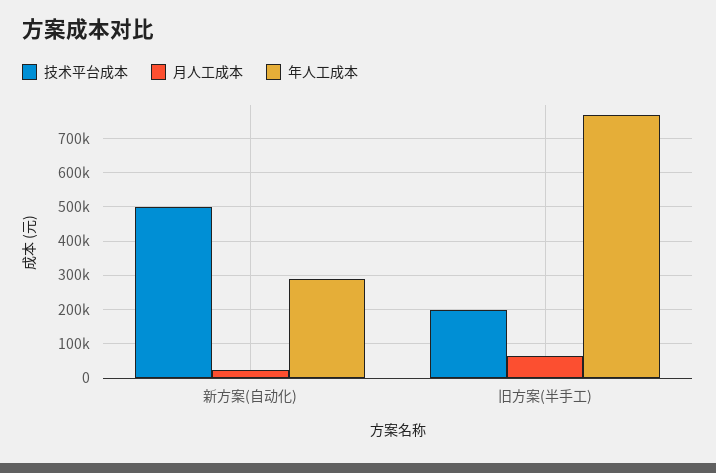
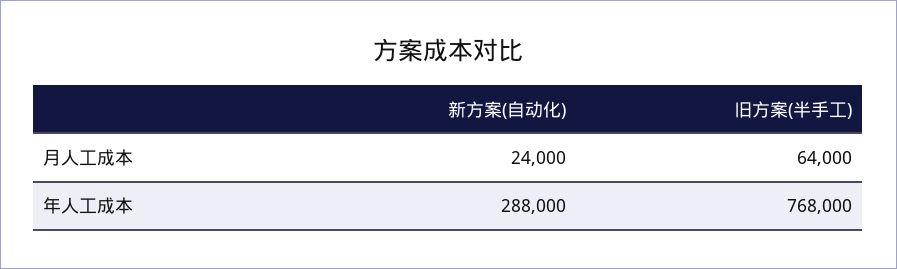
技术平台成本, 新方案(自动化): 500000 -> none
技术平台成本, 旧方案(半手工): 200000 -> none

